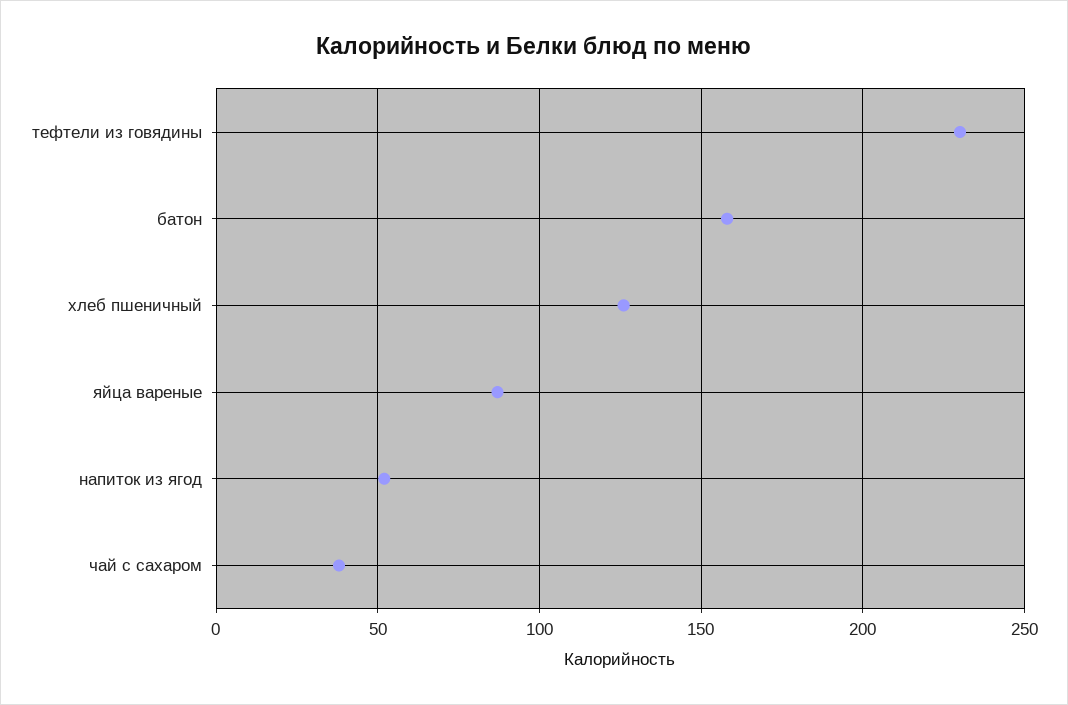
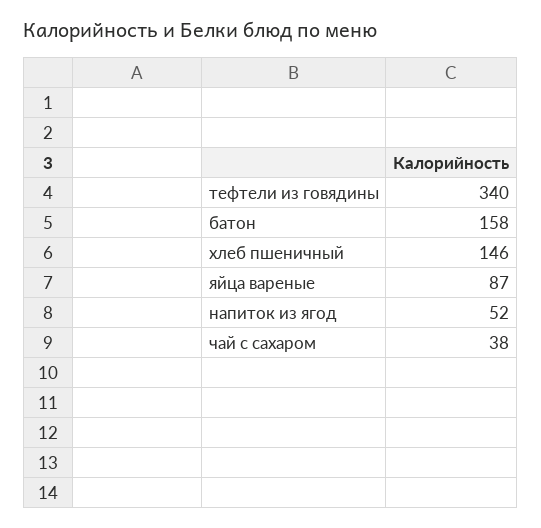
тефтели из говядины: 230 -> 340
хлеб пшеничный: 125 -> 146

